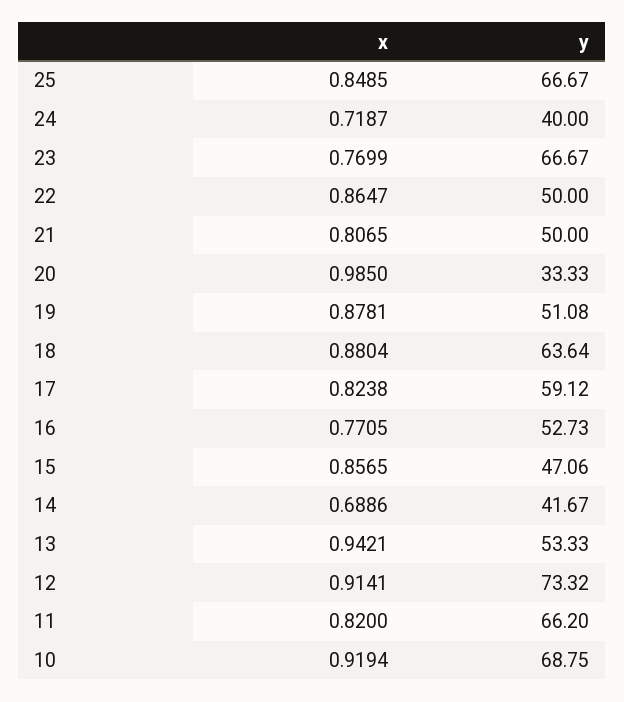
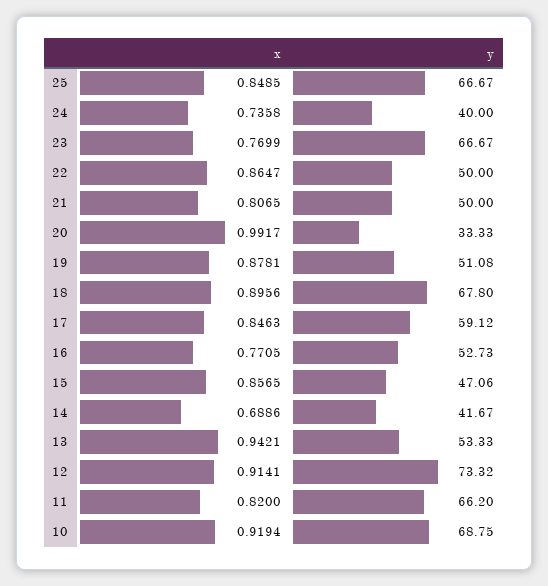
x, 24: 0.7187 -> 0.7358
x, 20: 0.985 -> 0.9917
x, 18: 0.8804 -> 0.8956
y, 18: 63.64 -> 67.8
x, 17: 0.8238 -> 0.8463

